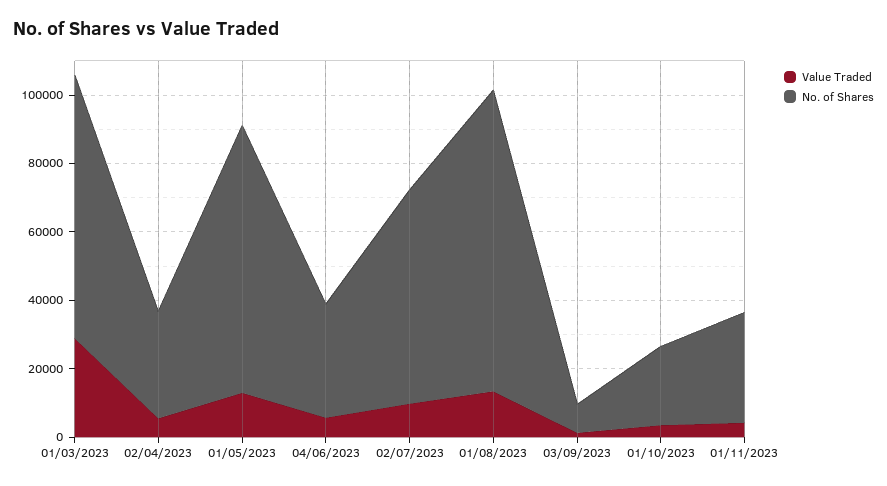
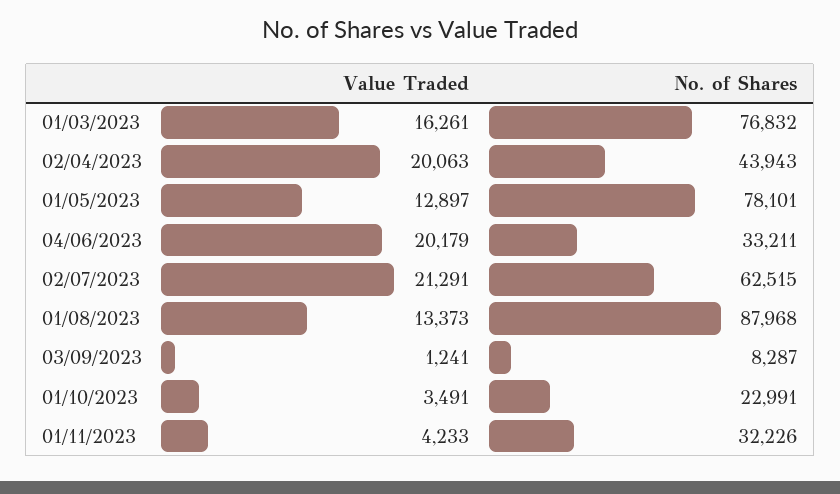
Value Traded, 01/03/2023: 30000 -> 16261
Value Traded, 02/04/2023: 5000 -> 20063
No. of Shares, 02/04/2023: 30000 -> 43943
Value Traded, 04/06/2023: 5000 -> 20179
Value Traded, 02/07/2023: 10000 -> 21291

